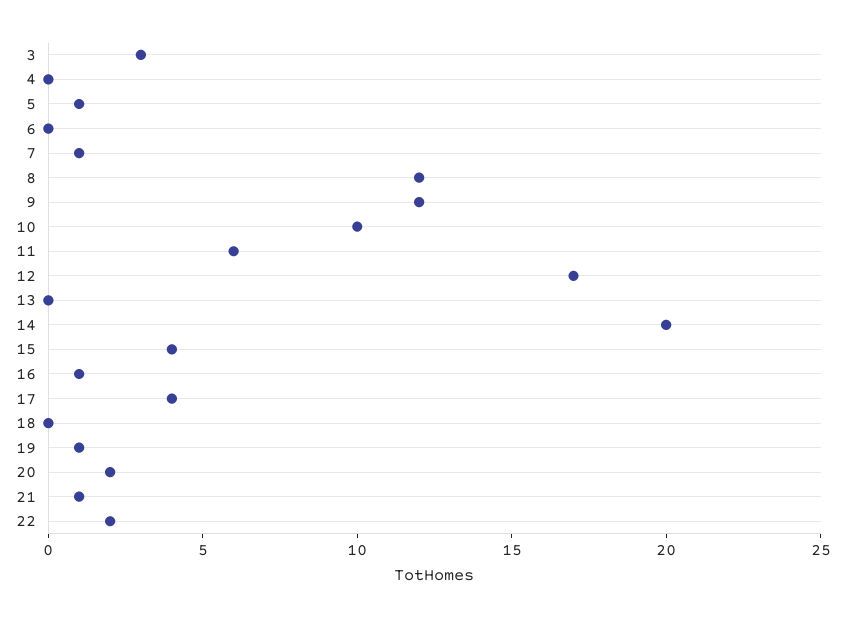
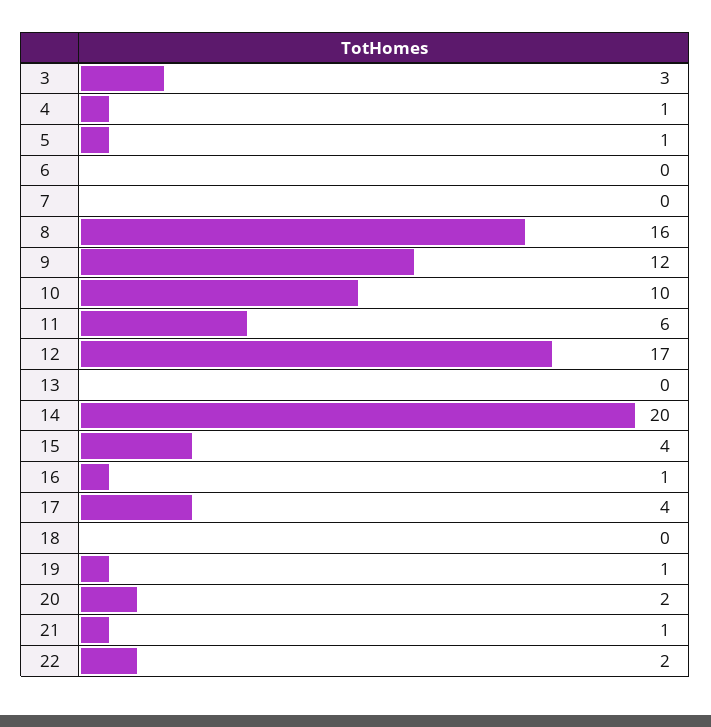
4: 0 -> 1
7: 1 -> 0
8: 12 -> 16

